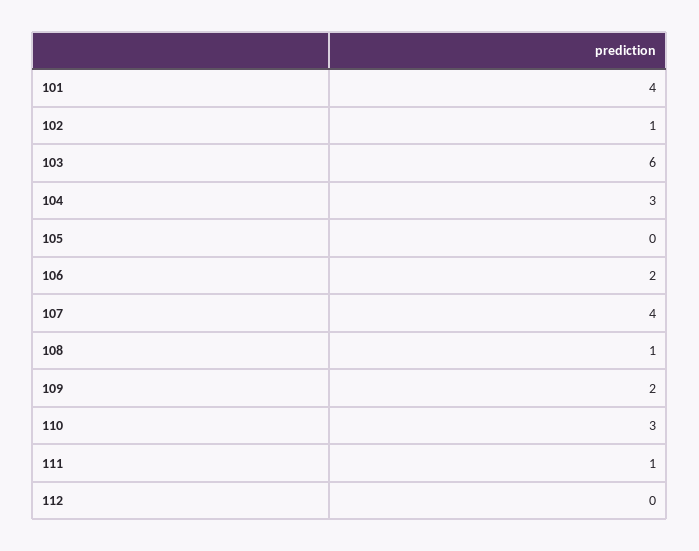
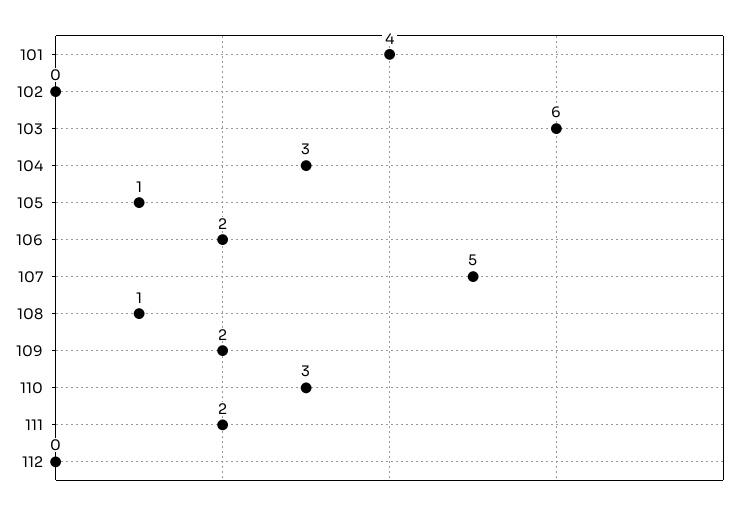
102: 1 -> 0
105: 0 -> 1
107: 4 -> 5
111: 1 -> 2

